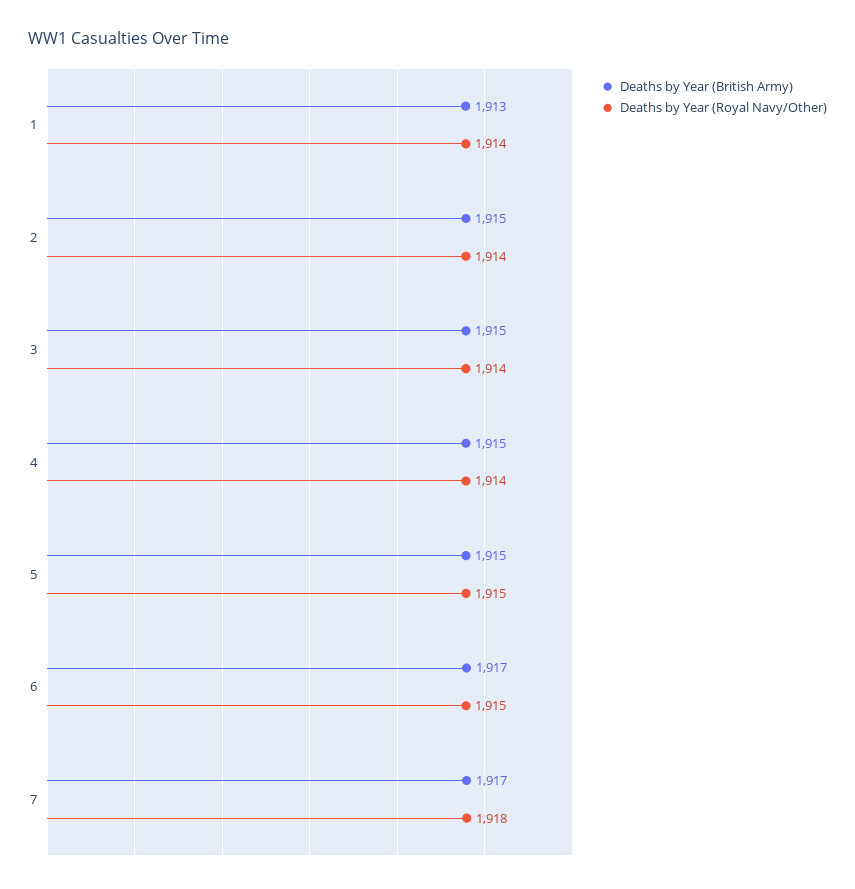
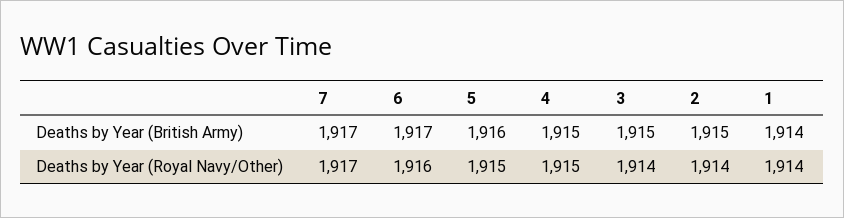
Deaths by Year (British Army), 1: 1913 -> 1914
Deaths by Year (Royal Navy/Other), 4: 1914 -> 1915
Deaths by Year (British Army), 5: 1915 -> 1916
Deaths by Year (Royal Navy/Other), 6: 1915 -> 1916
Deaths by Year (Royal Navy/Other), 7: 1918 -> 1917

